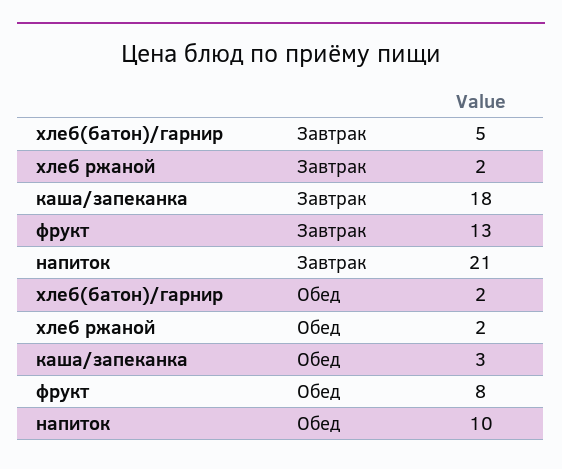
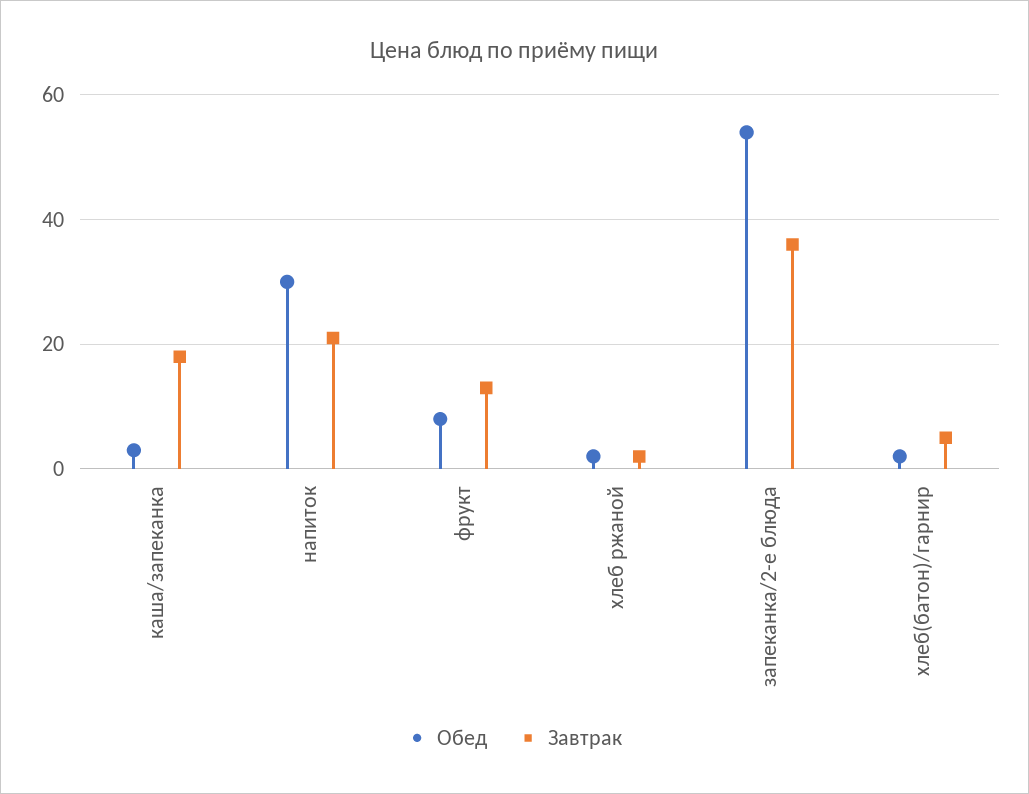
Обед, напиток: 10 -> 30
Обед, запеканка/2-е блюда: none -> 55
Завтрак, запеканка/2-е блюда: none -> 35

